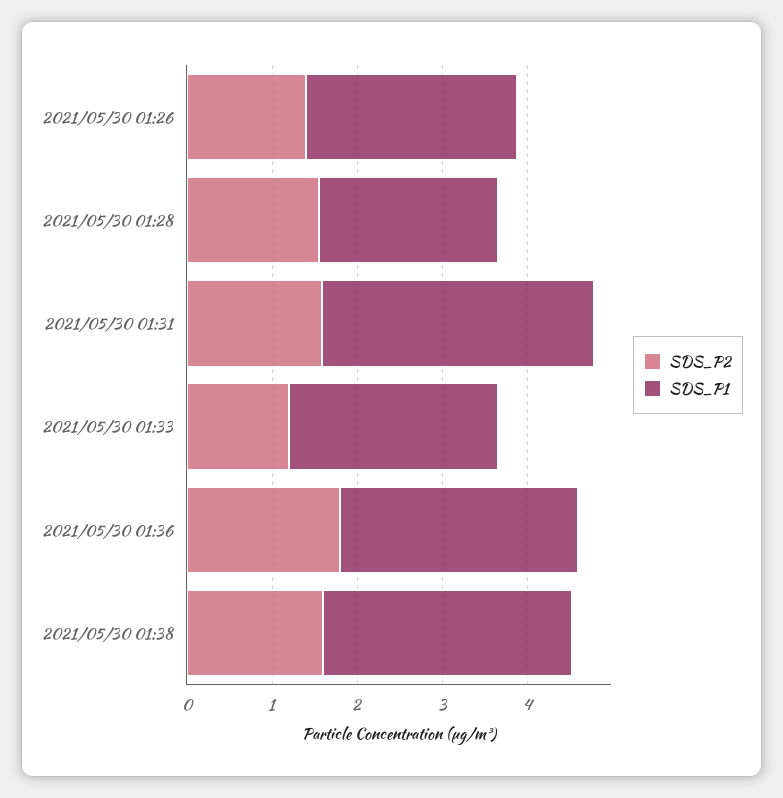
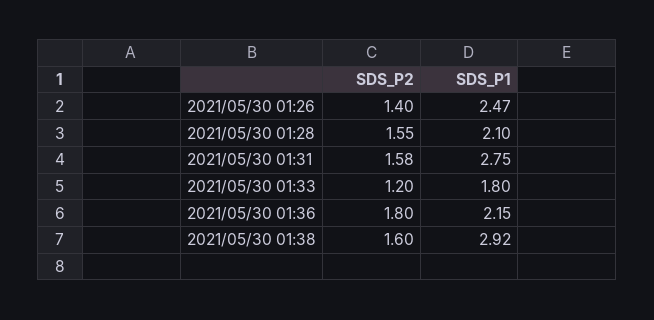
SDS_P1, 2021/05/30 01:31: 3.2 -> 2.75
SDS_P1, 2021/05/30 01:33: 2.4 -> 1.8
SDS_P1, 2021/05/30 01:36: 2.8 -> 2.15

